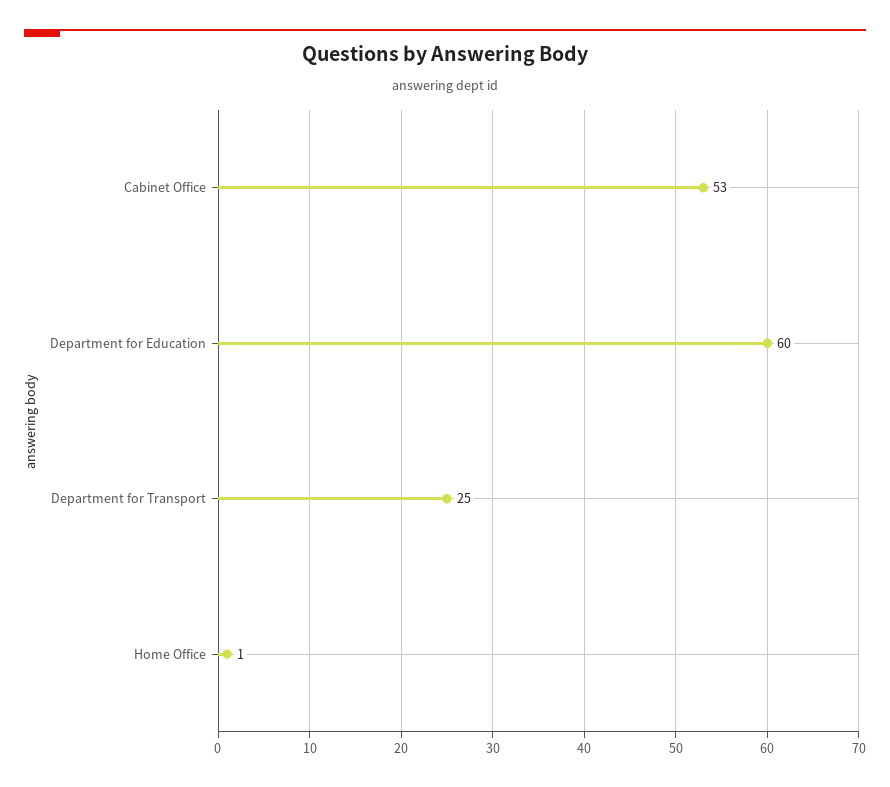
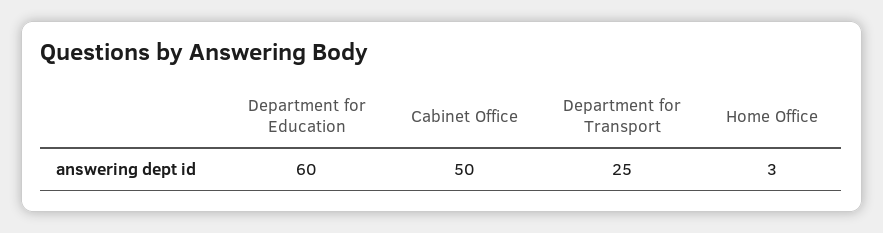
Cabinet Office: 53 -> 50
Home Office: 1 -> 3

